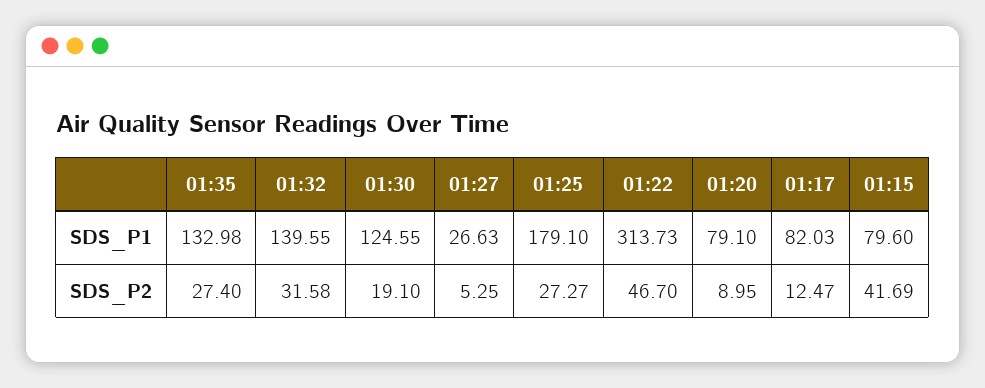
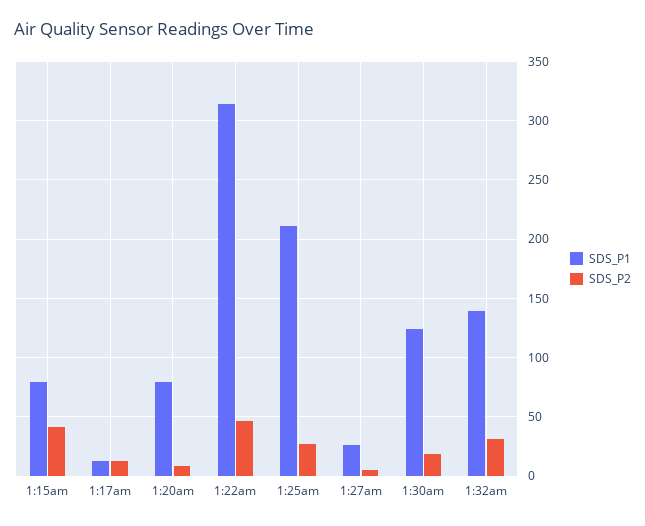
SDS_P1, 01:35: 132.98 -> none
SDS_P1, 01:25: 179.1 -> 210
SDS_P1, 01:17: 82.03 -> 10
SDS_P2, 01:35: 27.4 -> none

